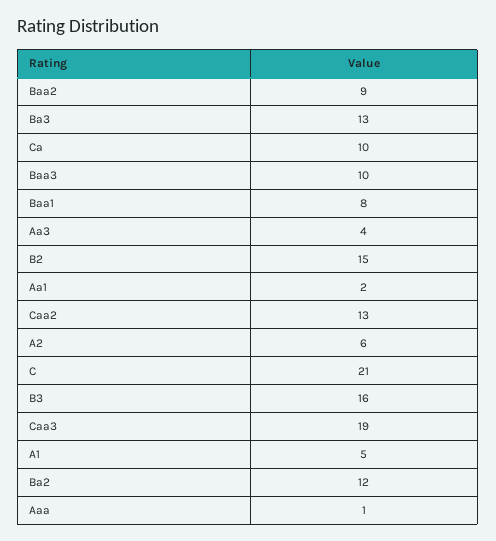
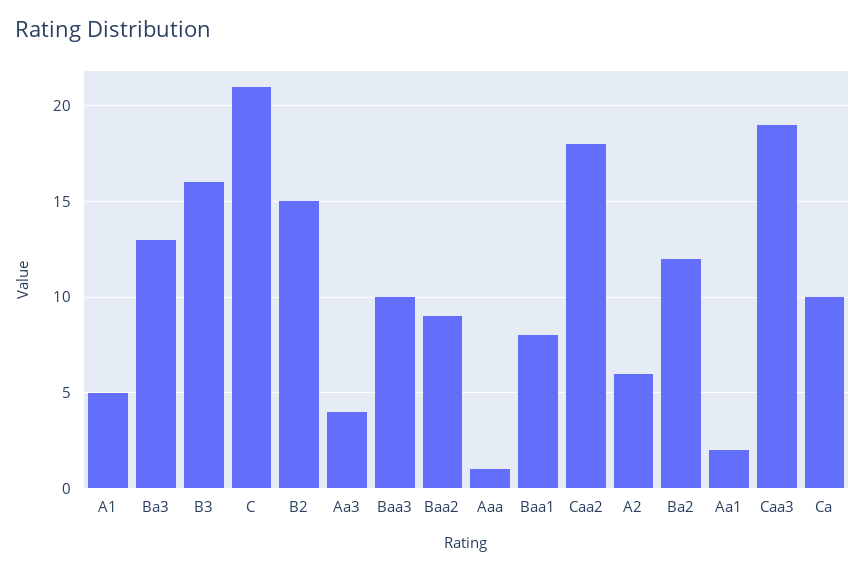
Caa2: 13 -> 18

